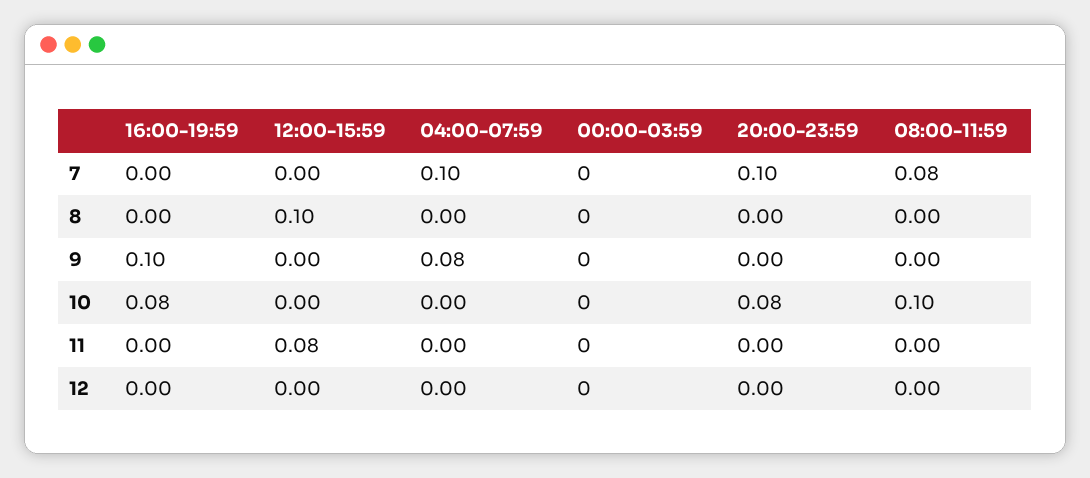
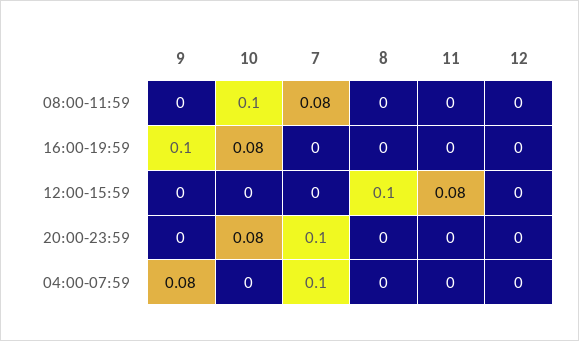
00:00-03:59, 7: 0 -> none
00:00-03:59, 8: 0 -> none
00:00-03:59, 9: 0 -> none
00:00-03:59, 10: 0 -> none
00:00-03:59, 11: 0 -> none
00:00-03:59, 12: 0 -> none

